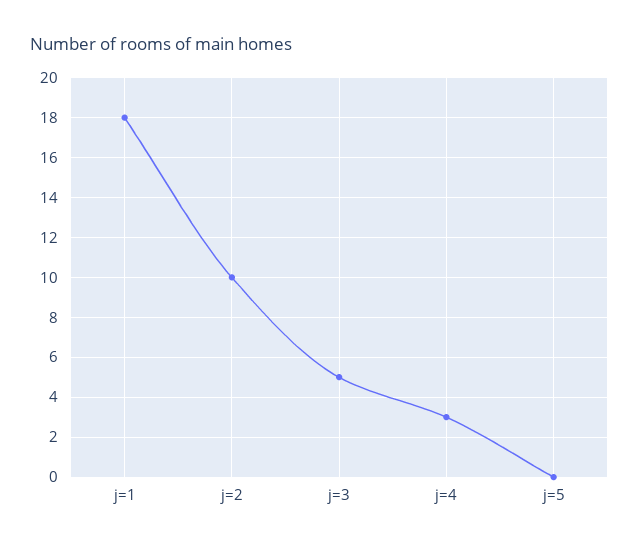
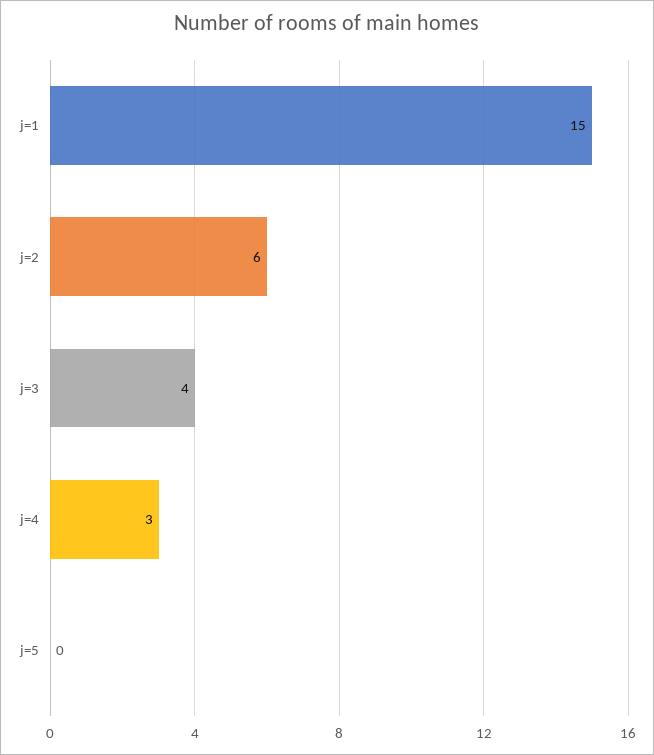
j=1: 18 -> 15
j=2: 10 -> 6
j=3: 5 -> 4

